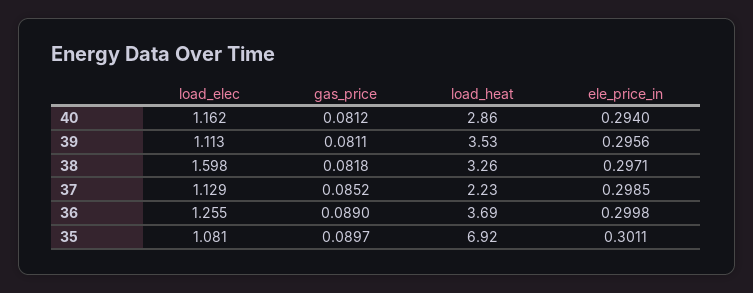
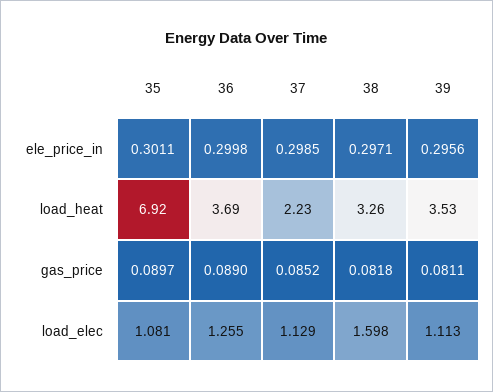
load_elec, 40: 1.162 -> none
gas_price, 40: 0.0812 -> none
load_heat, 40: 2.86 -> none
ele_price_in, 40: 0.294 -> none

